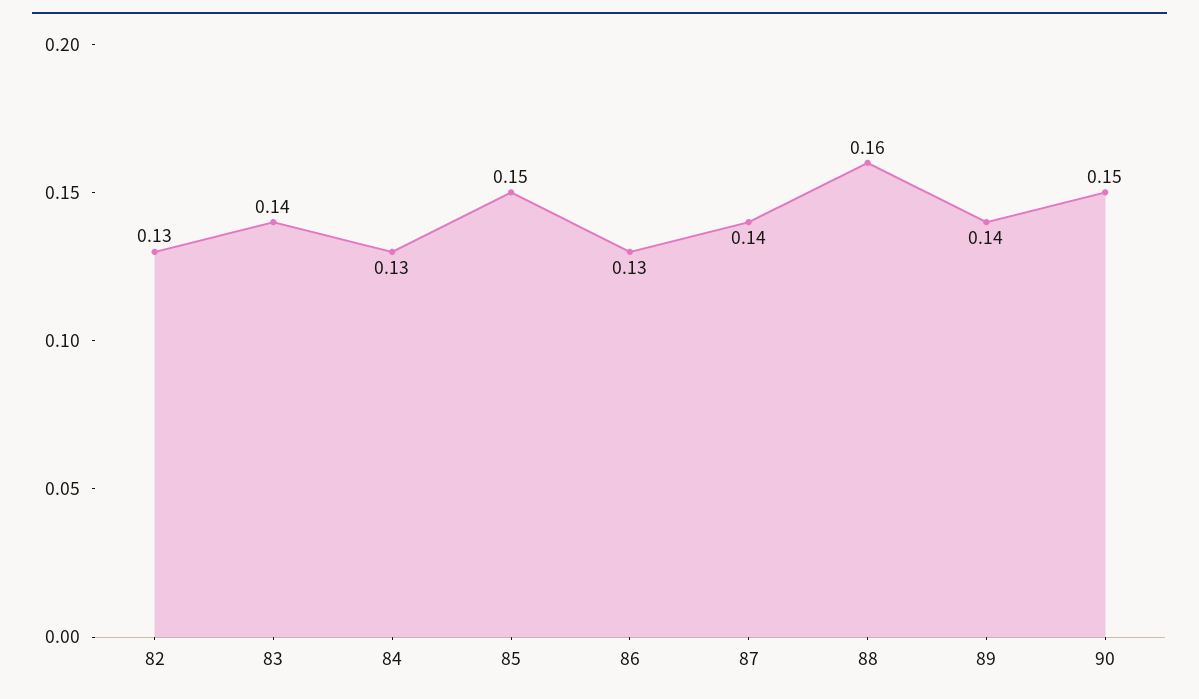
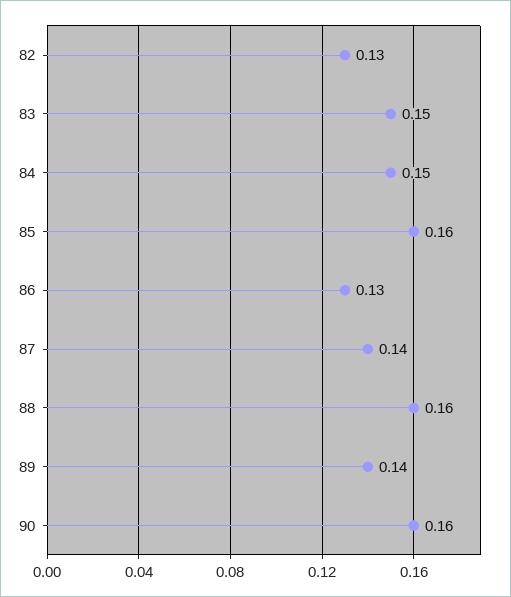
83: 0.14 -> 0.15
84: 0.13 -> 0.15
85: 0.15 -> 0.16
90: 0.15 -> 0.16

